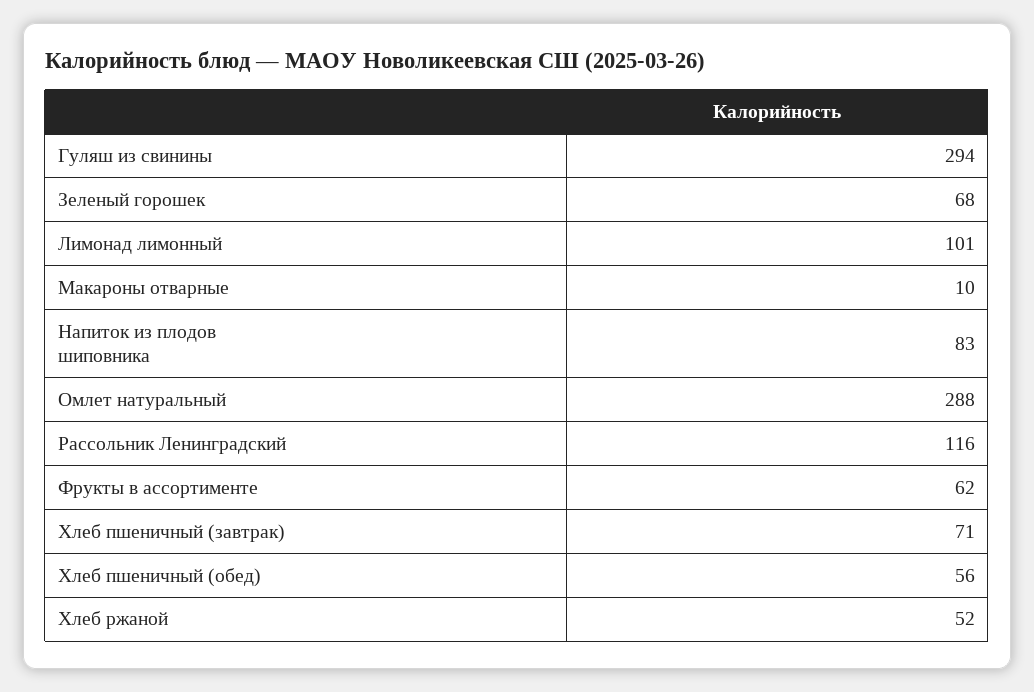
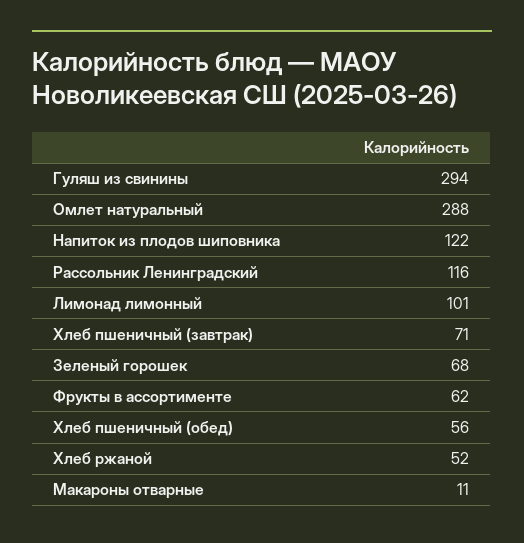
Макароны отварные: 10 -> 11
Напиток из плодов шиповника: 83 -> 122

